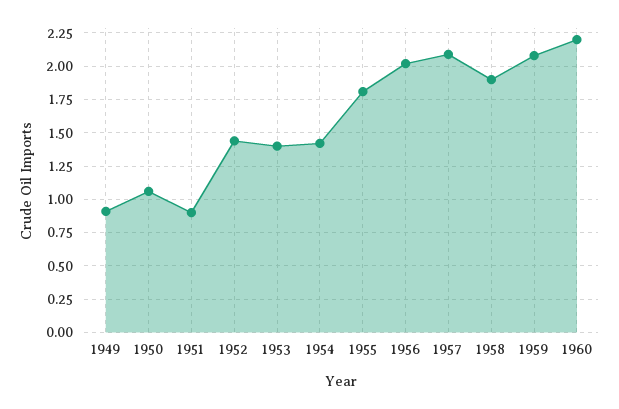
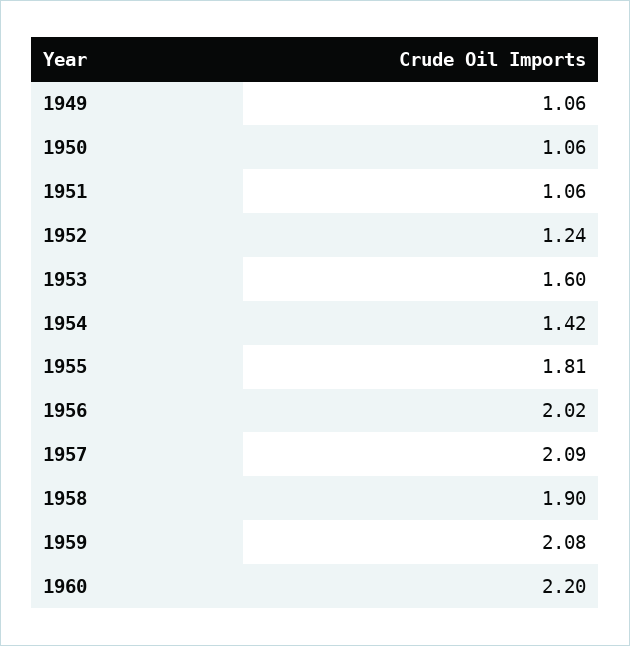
1949: 0.9 -> 1.06
1951: 0.9 -> 1.06
1952: 1.45 -> 1.24
1953: 1.4 -> 1.6

